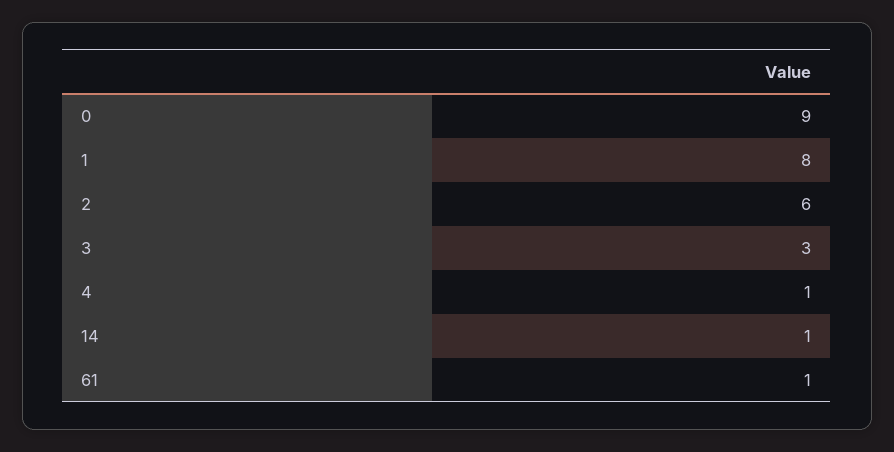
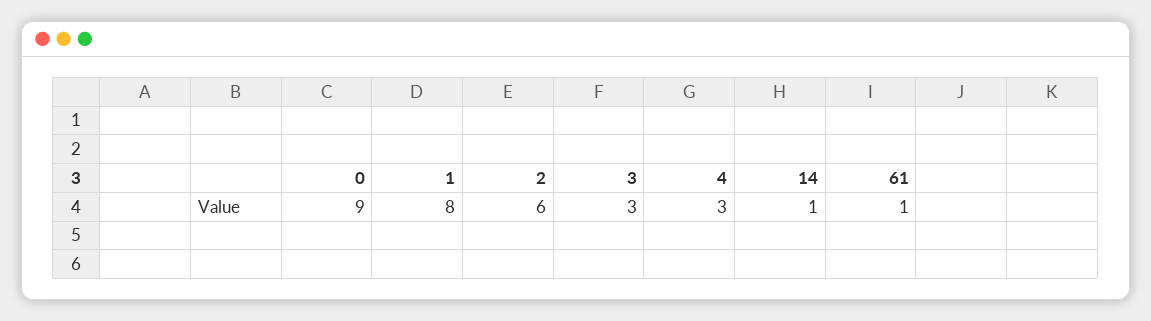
4: 1 -> 3

